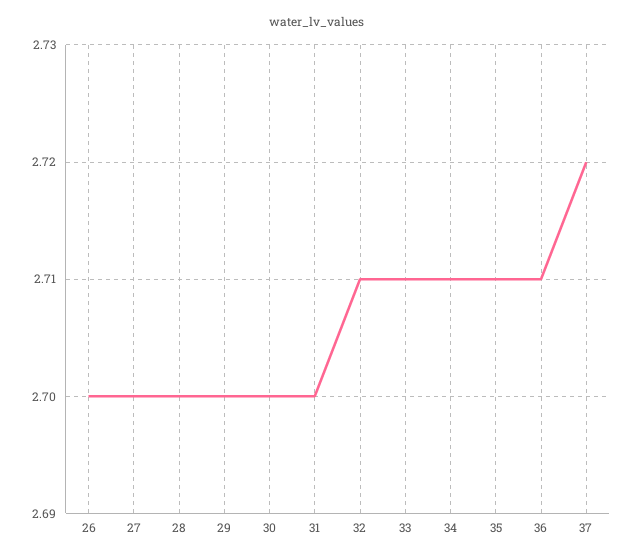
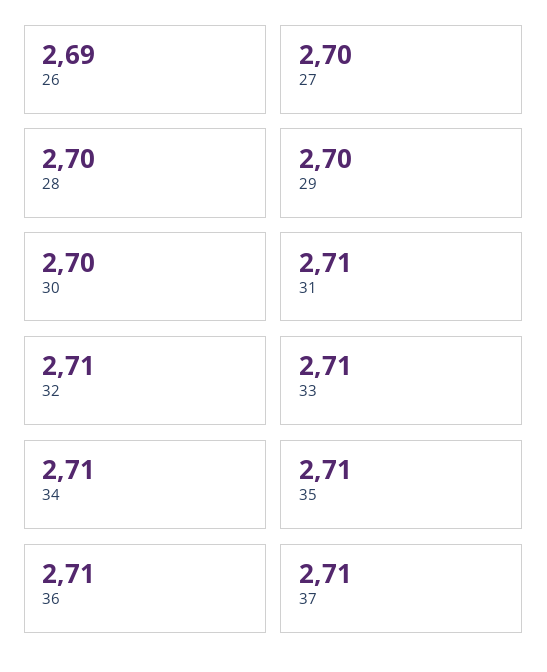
26: 2.7 -> 2.69
31: 2.7 -> 2.71
37: 2.72 -> 2.71

